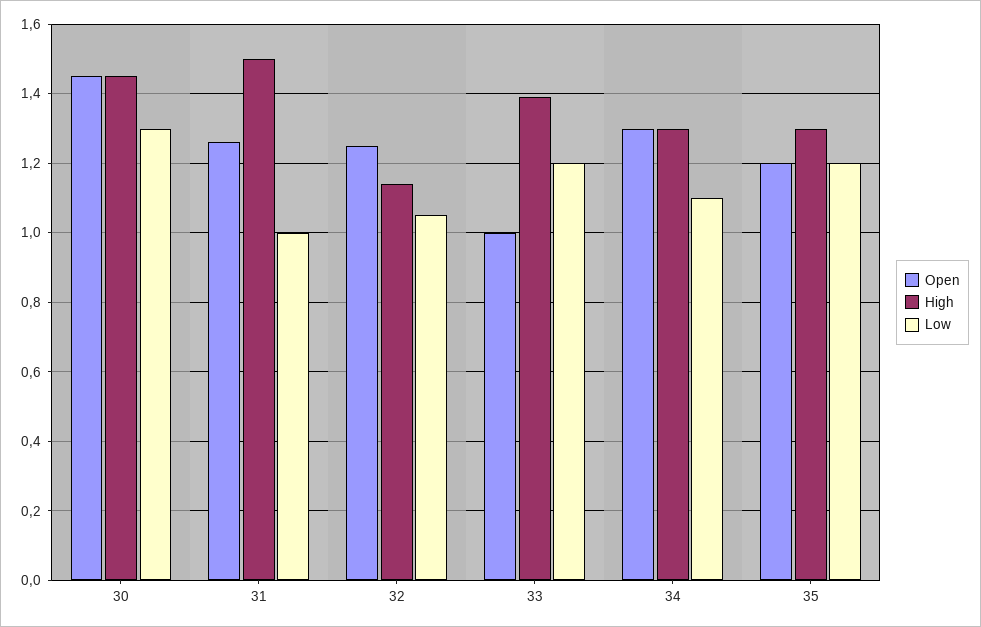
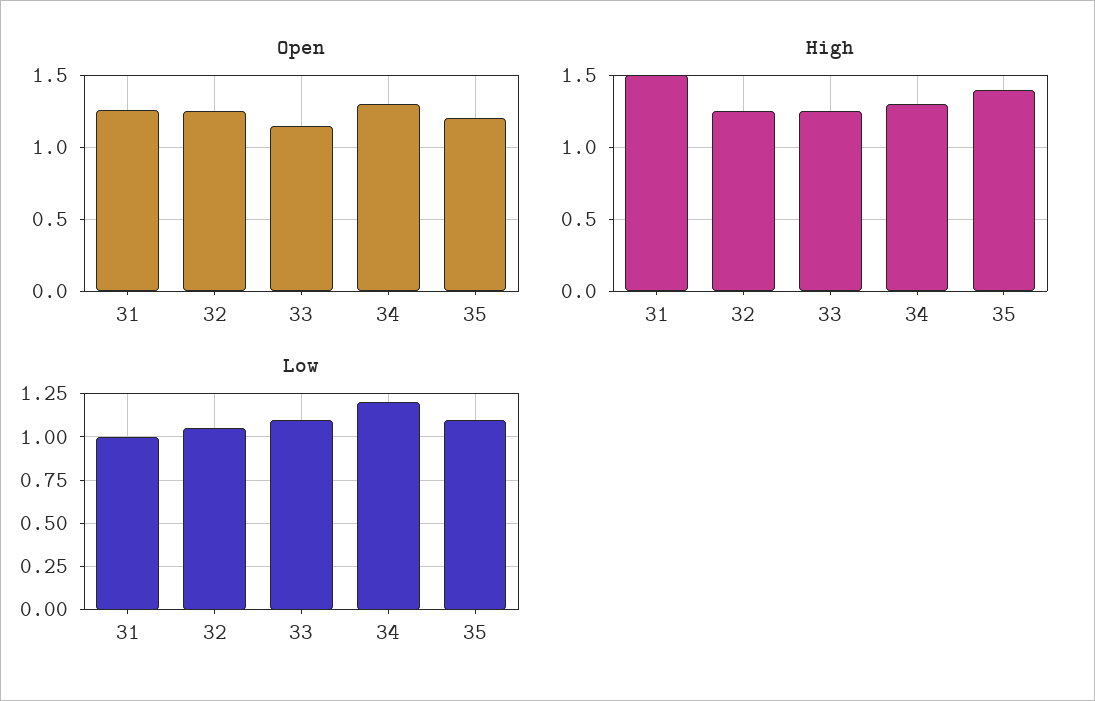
Open, 30: 1.45 -> none
High, 30: 1.45 -> none
Low, 30: 1.3 -> none
High, 32: 1.15 -> 1.25
Open, 33: 1 -> 1.15
High, 33: 1.4 -> 1.25
Low, 33: 1.2 -> 1.1
Low, 34: 1.1 -> 1.2
High, 35: 1.3 -> 1.4
Low, 35: 1.2 -> 1.1

